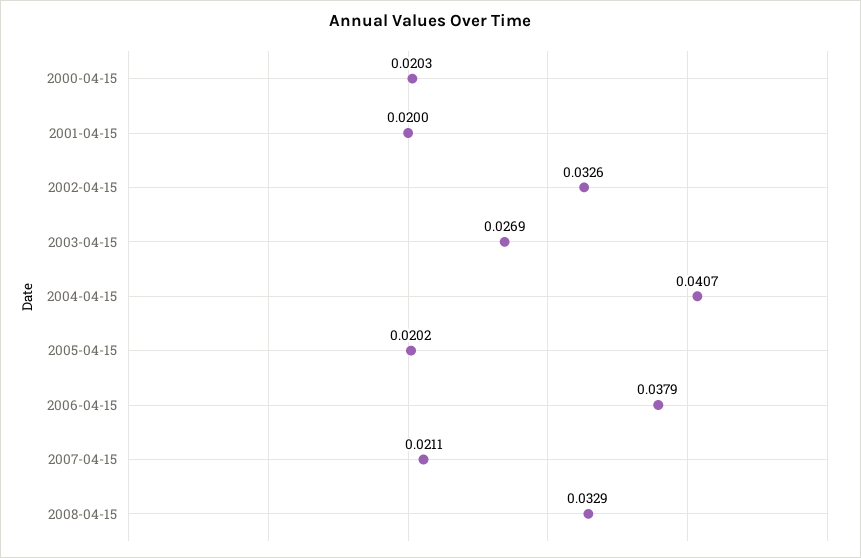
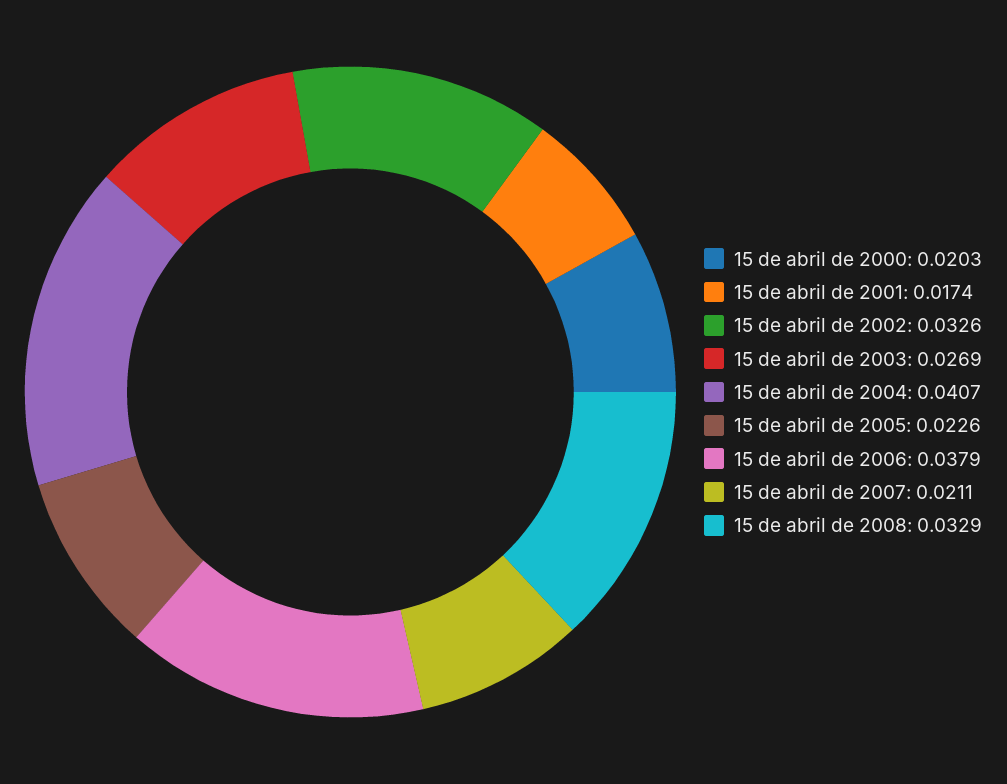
2001-04-15: 0.02 -> 0.0174
2005-04-15: 0.0202 -> 0.0226

